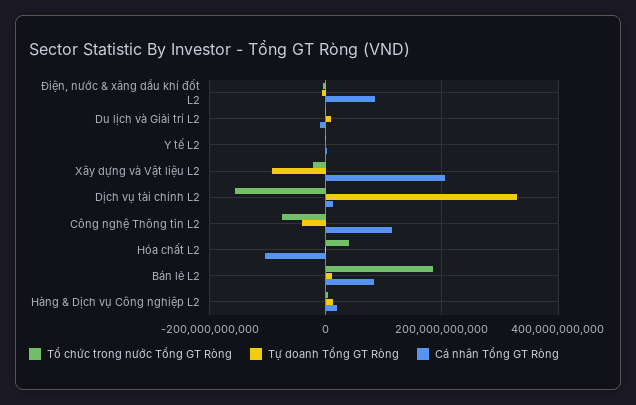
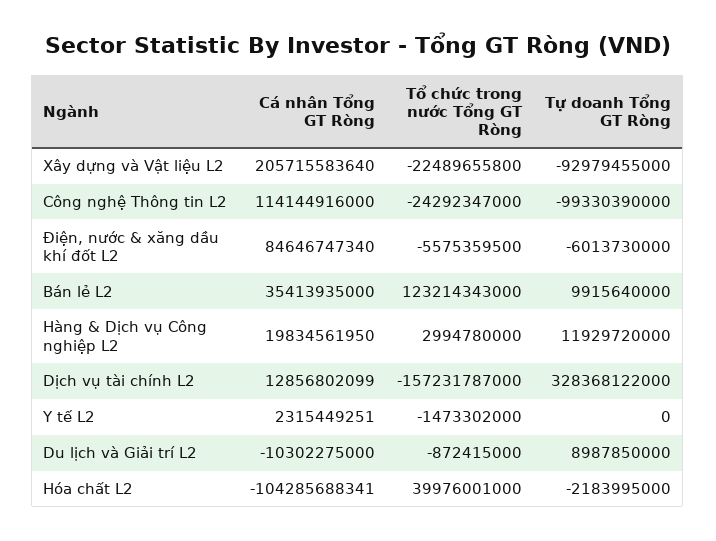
Tổ chức trong nước Tổng GT Ròng, Công nghệ Thông tin L2: -80000000000 -> -24292347000
Tự doanh Tổng GT Ròng, Công nghệ Thông tin L2: -40000000000 -> -99330390000
Tổ chức trong nước Tổng GT Ròng, Bán lẻ L2: 180000000000 -> 123214343000
Cá nhân Tổng GT Ròng, Bán lẻ L2: 80000000000 -> 35413935000

